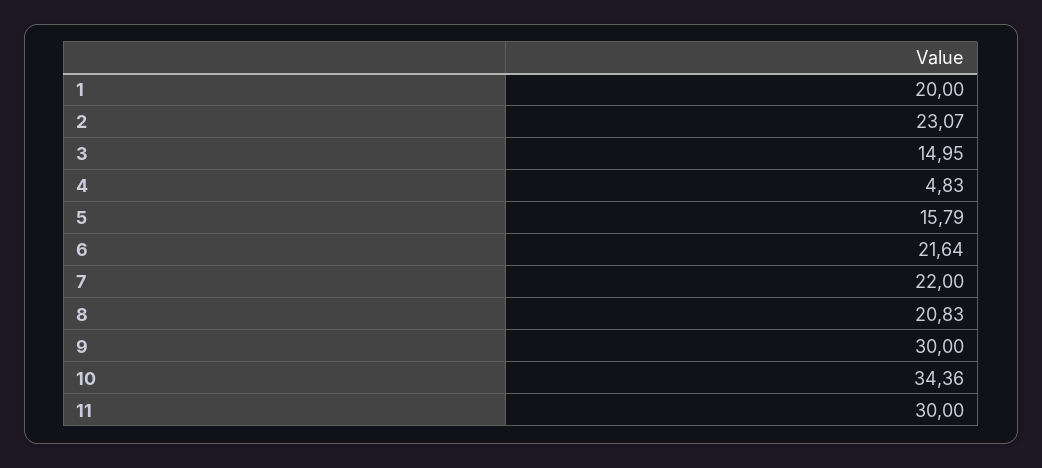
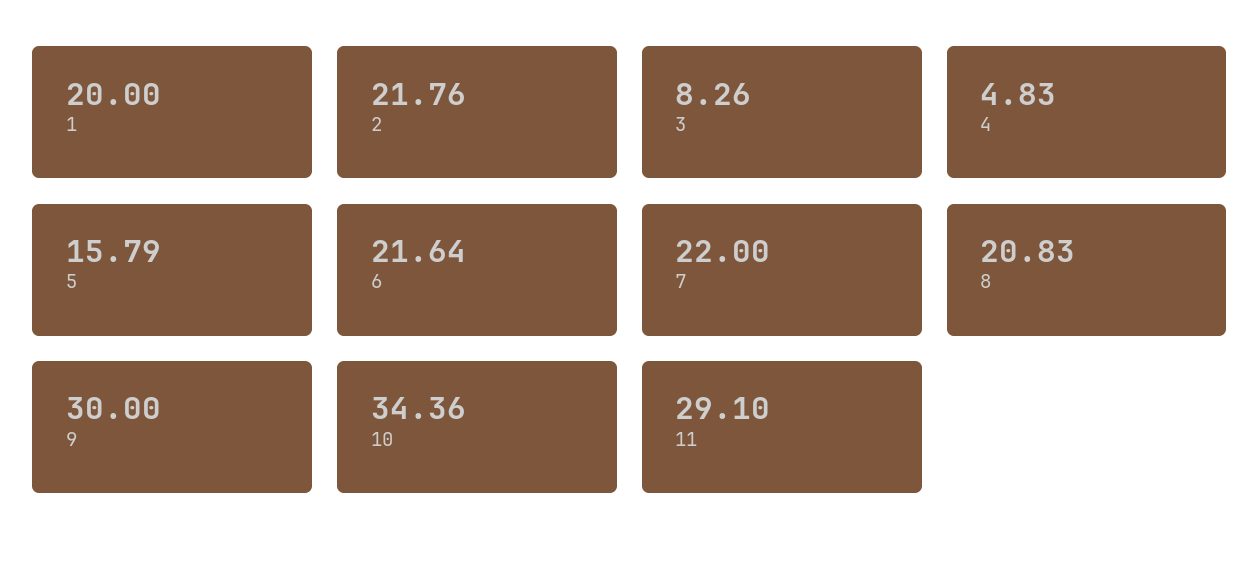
2: 23.07 -> 21.76
3: 14.95 -> 8.26
11: 30 -> 29.1

